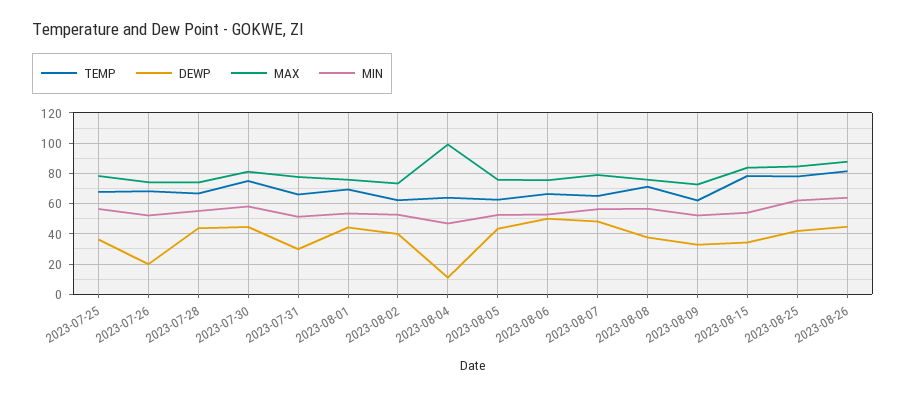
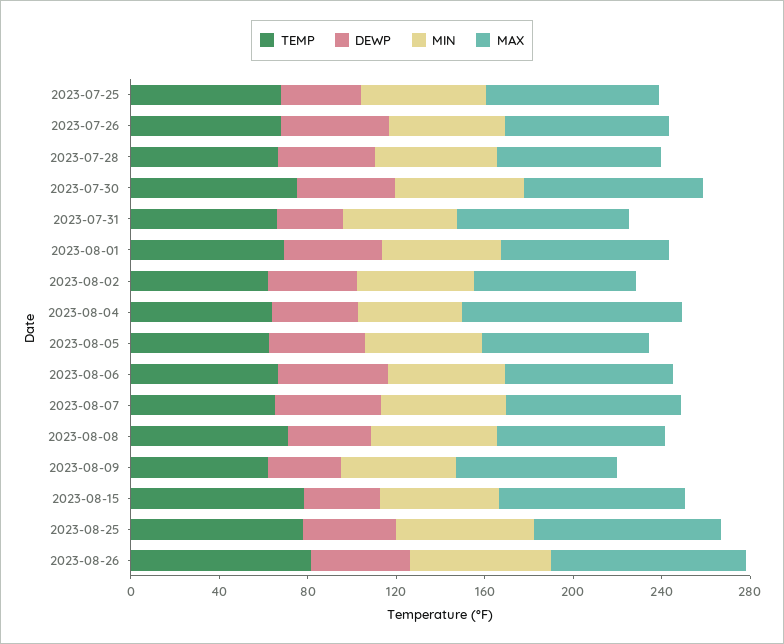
DEWP, 2023-07-26: 20 -> 50
DEWP, 2023-08-04: 10 -> 40

